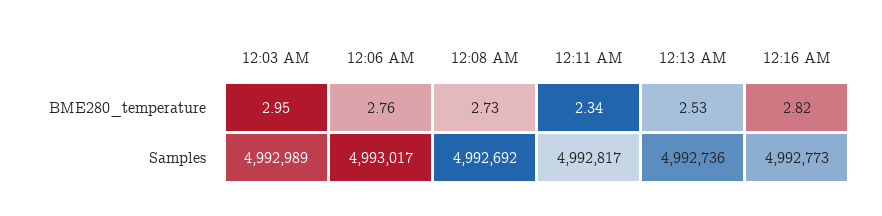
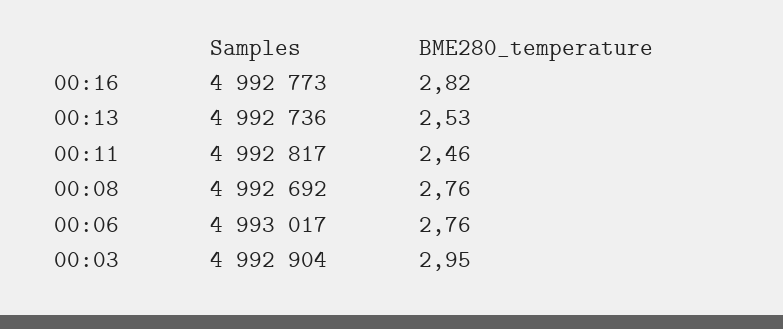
12:08 AM, BME280_temperature: 2.73 -> 2.76
12:11 AM, BME280_temperature: 2.34 -> 2.46
12:03 AM, Samples: 4992989 -> 4992904

